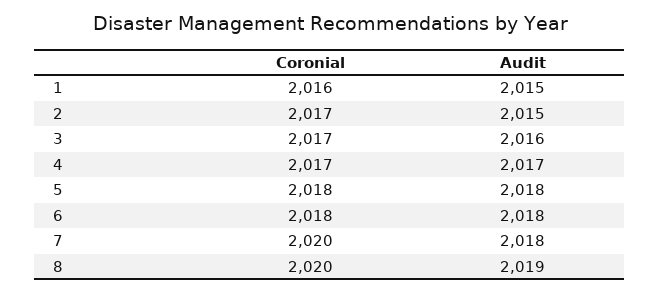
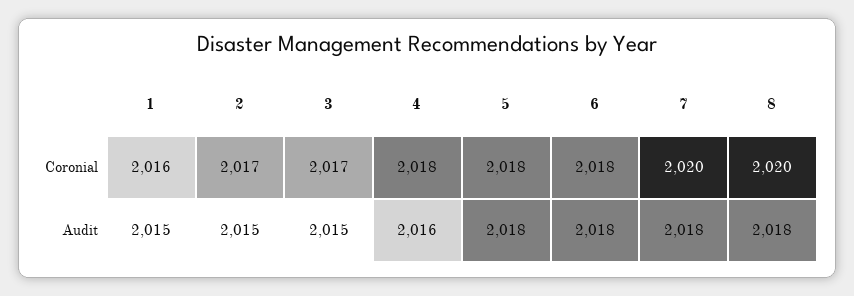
Audit, 3: 2016 -> 2015
Coronial, 4: 2017 -> 2018
Audit, 4: 2017 -> 2016
Audit, 8: 2019 -> 2018

